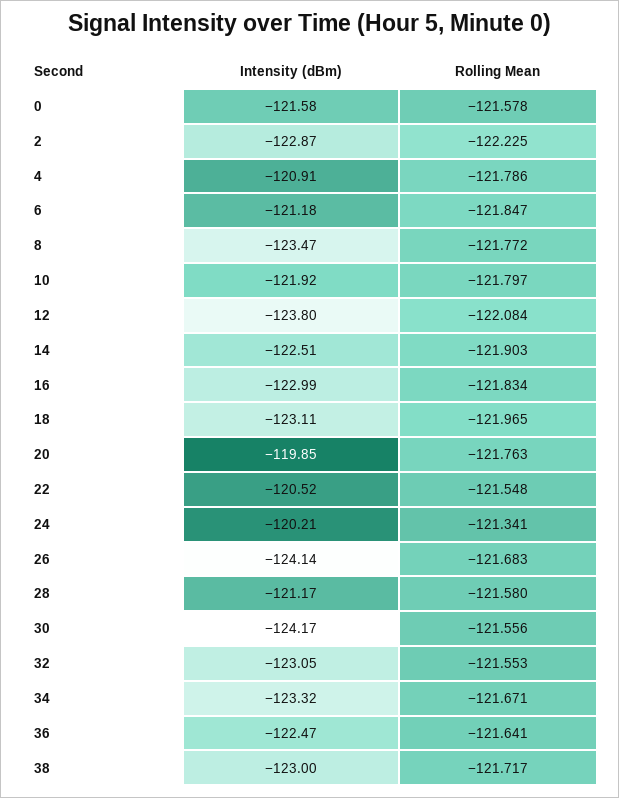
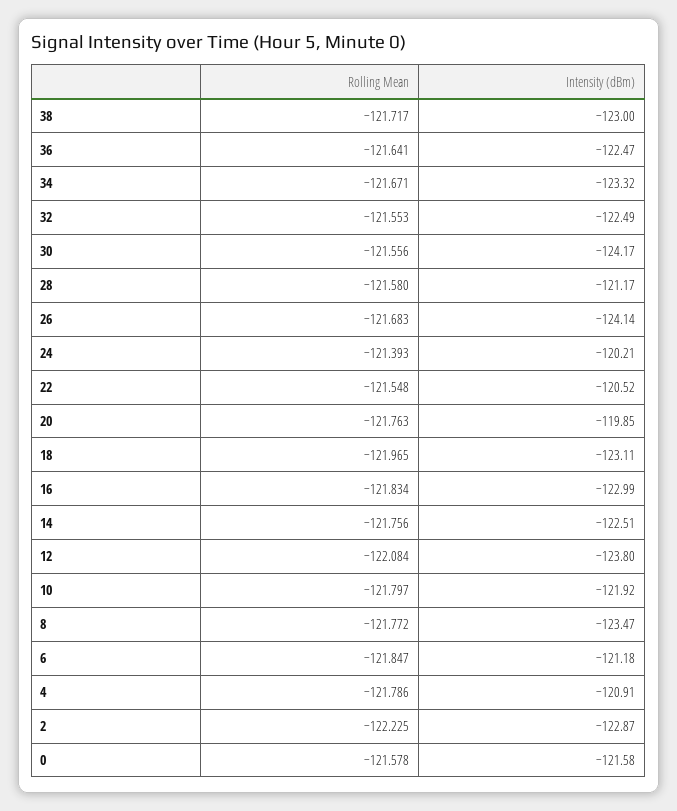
Rolling Mean, 14: -121.903 -> -121.756
Rolling Mean, 24: -121.341 -> -121.393
Intensity (dBm), 32: -123.05 -> -122.49

